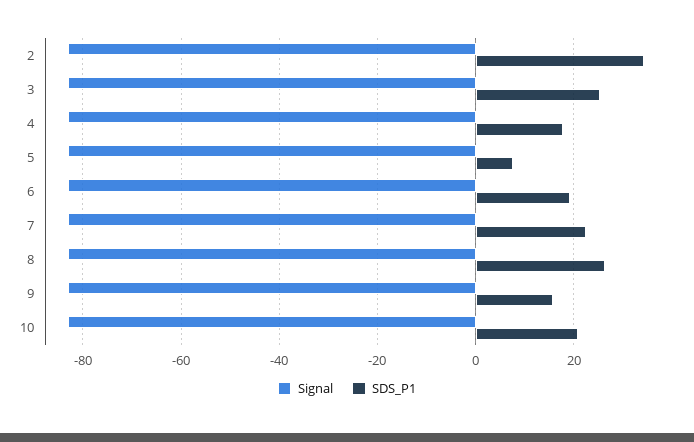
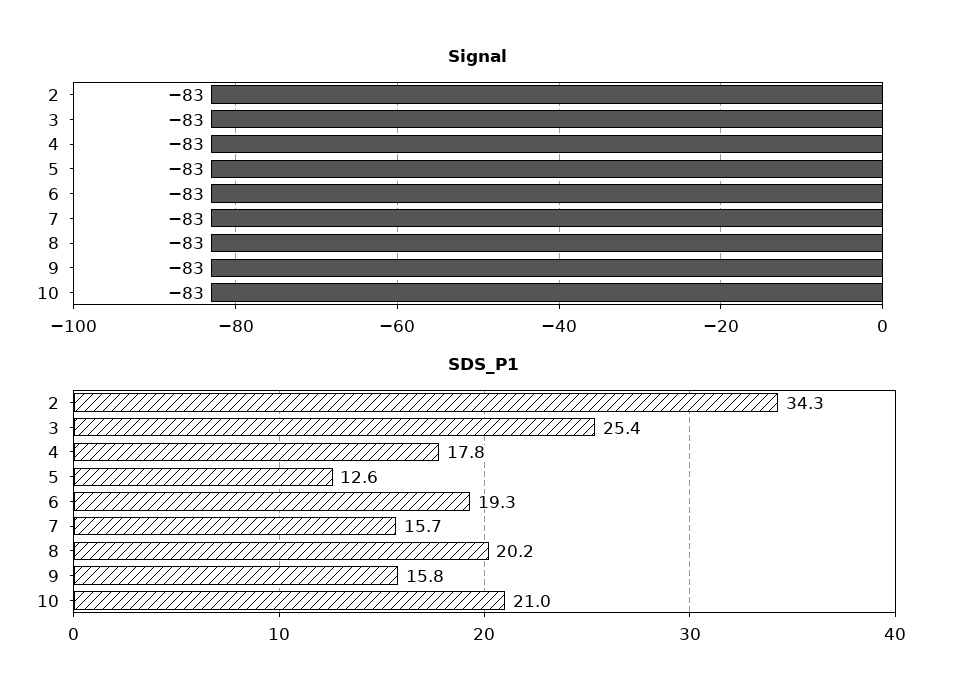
SDS_P1, 5: 8 -> 12.6
SDS_P1, 7: 22 -> 15.7
SDS_P1, 8: 26 -> 20.2

